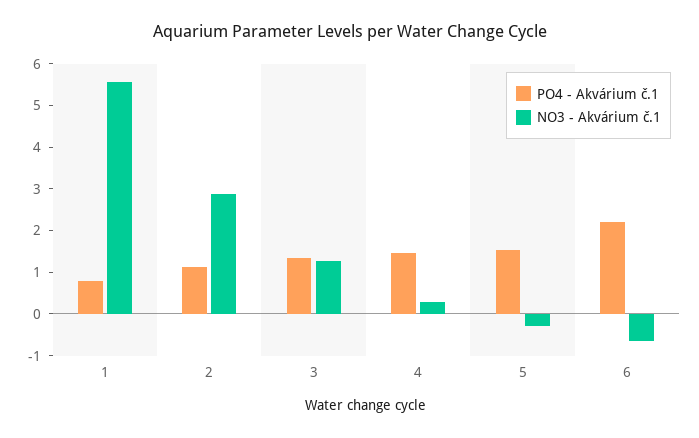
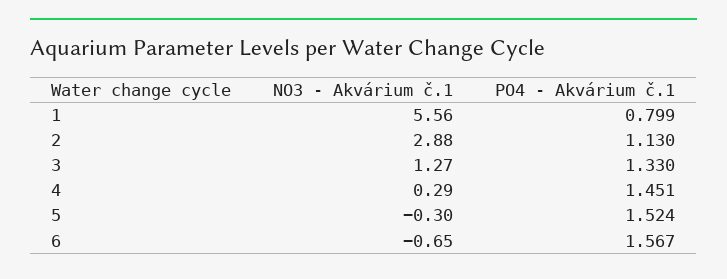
PO4 - Akvárium č.1, 6: 2.2 -> 1.567

